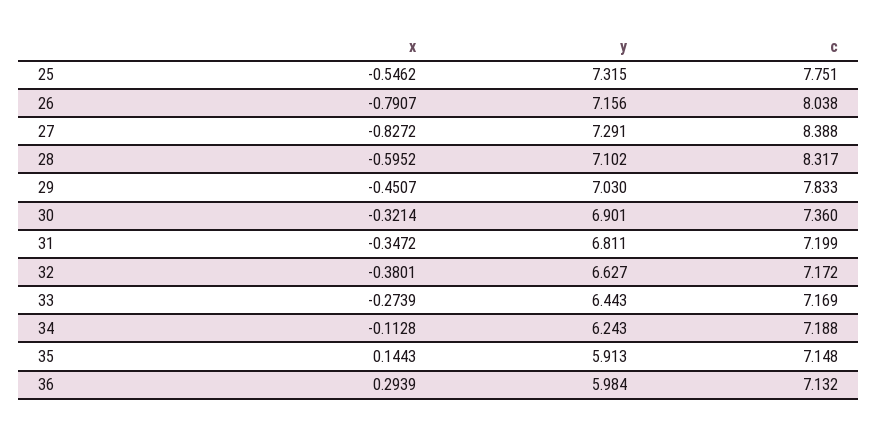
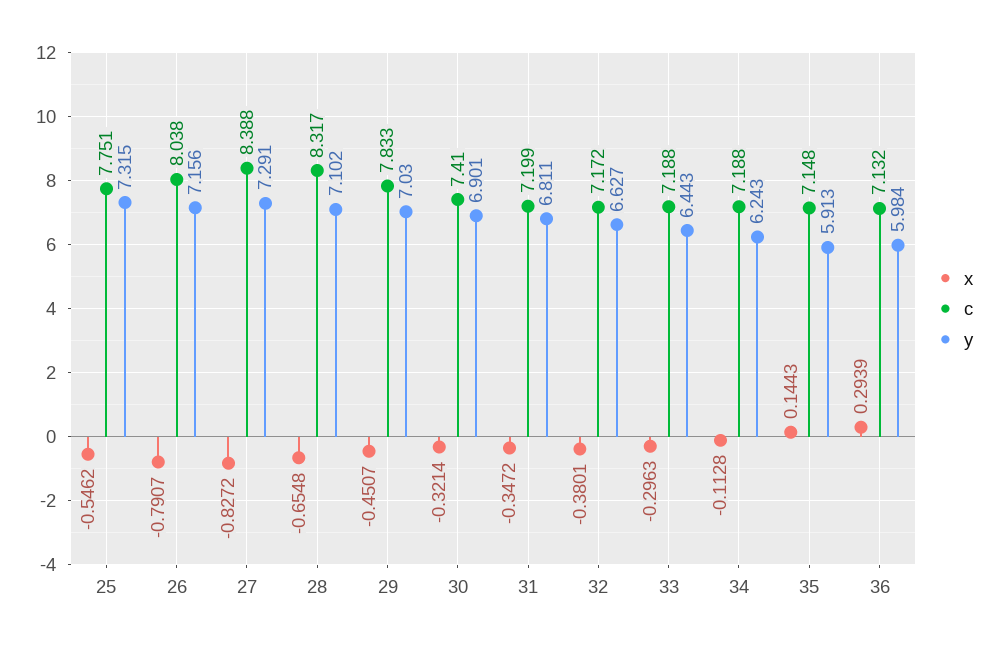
x, 28: -0.5952 -> -0.6548
c, 30: 7.36 -> 7.41
x, 33: -0.2739 -> -0.2963
c, 33: 7.169 -> 7.188

